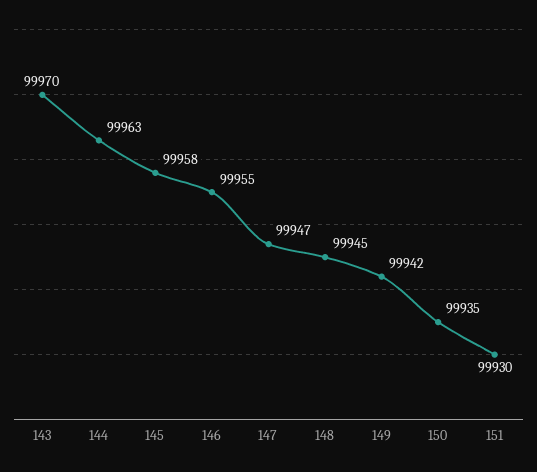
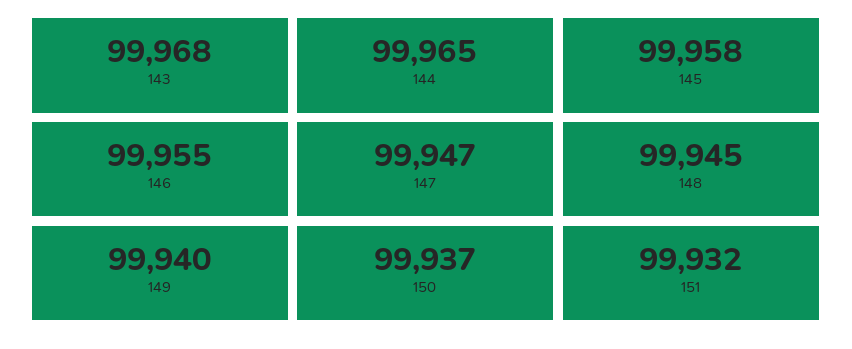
143: 99970 -> 99968
144: 99963 -> 99965
149: 99942 -> 99940
150: 99935 -> 99937
151: 99930 -> 99932

